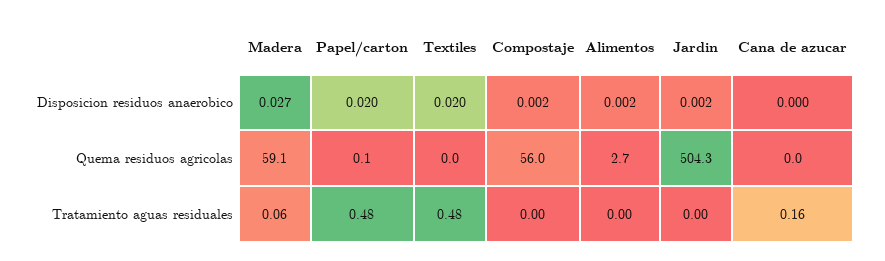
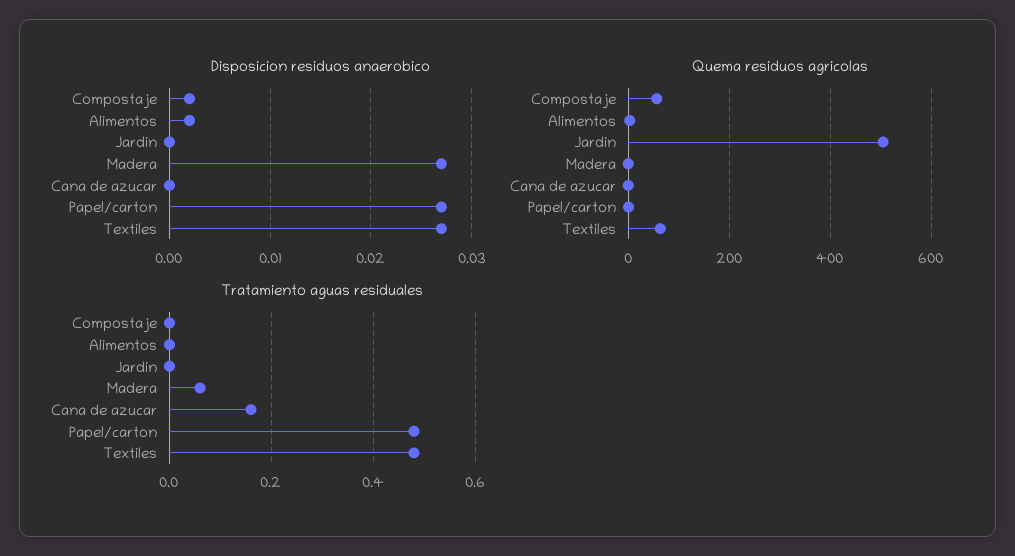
Disposicion residuos anaerobico, Papel/carton: 0.02 -> 0.027
Disposicion residuos anaerobico, Textiles: 0.02 -> 0.027
Disposicion residuos anaerobico, Jardin: 0.002 -> 0
Quema residuos agricolas, Madera: 59.1 -> 0
Quema residuos agricolas, Textiles: 0 -> 60

